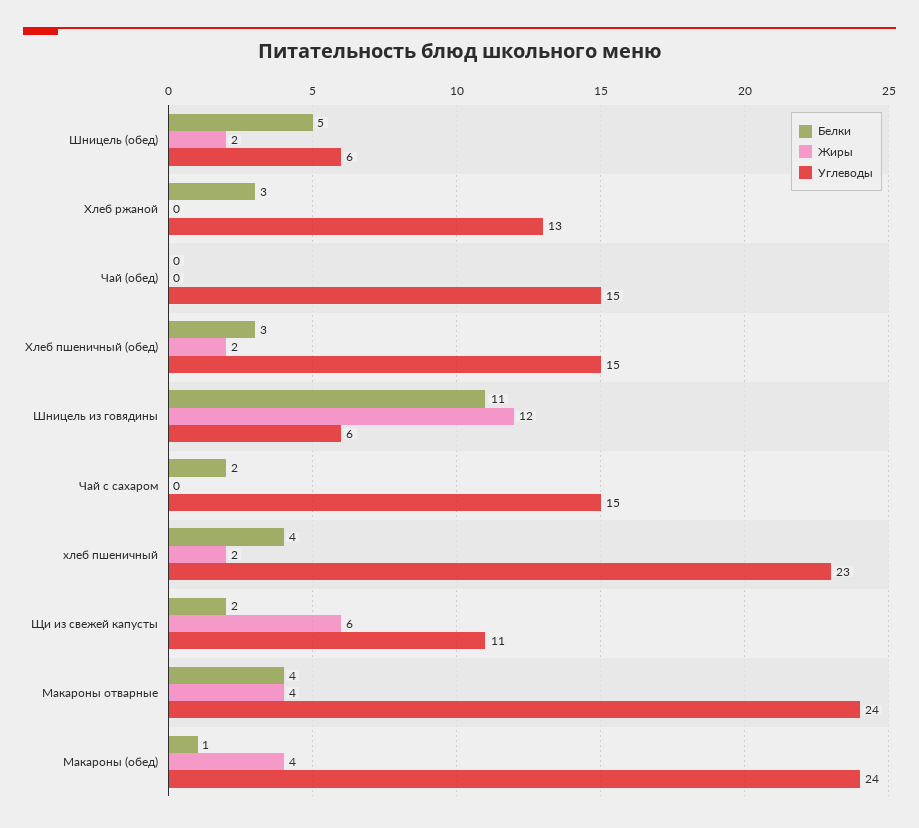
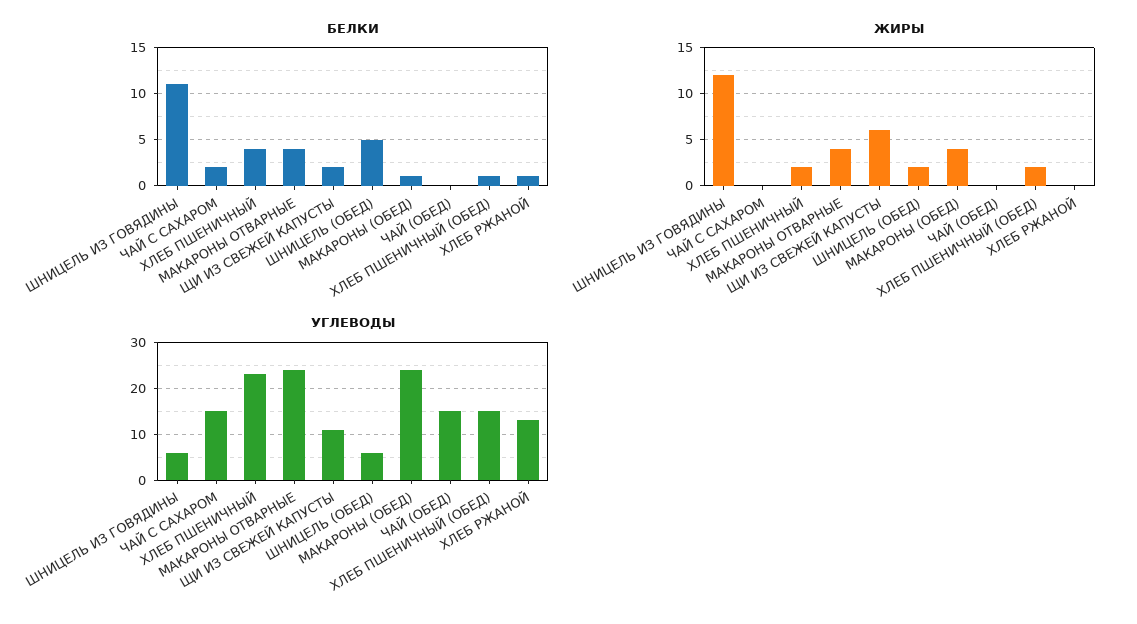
Белки, Хлеб ржаной: 3 -> 1
Белки, Хлеб пшеничный (обед): 3 -> 1

